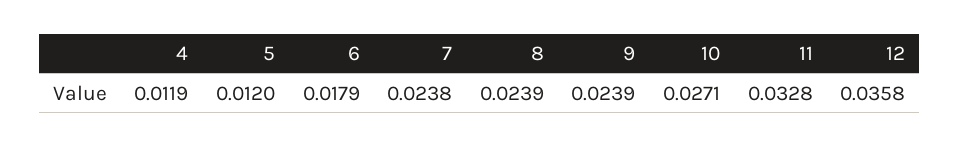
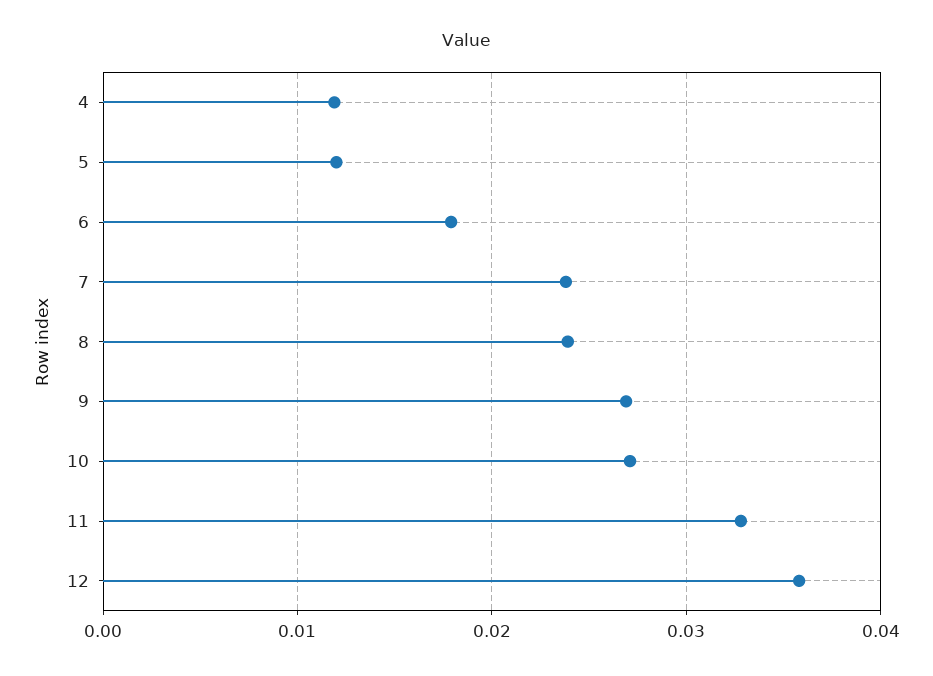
9: 0.0239 -> 0.027

